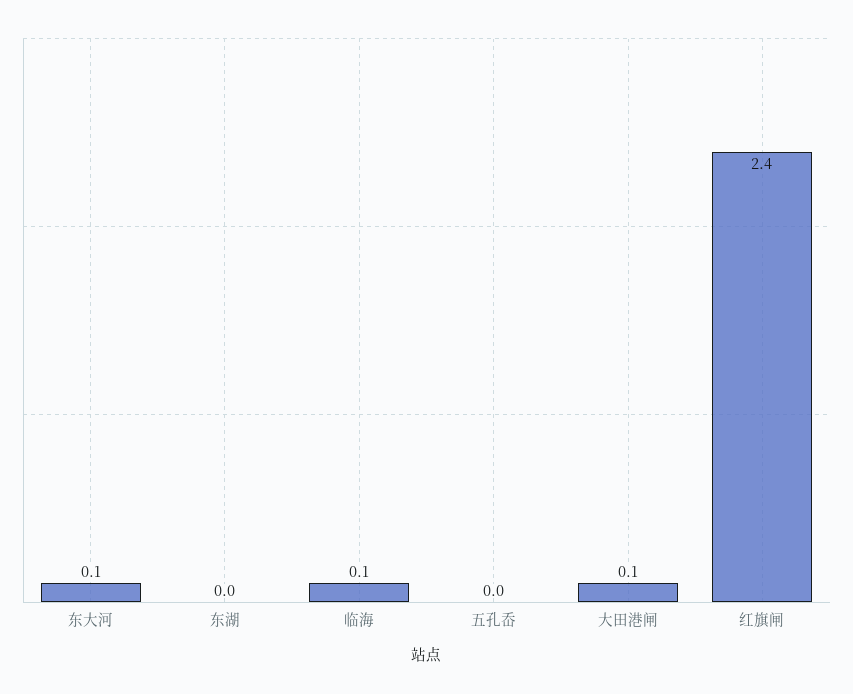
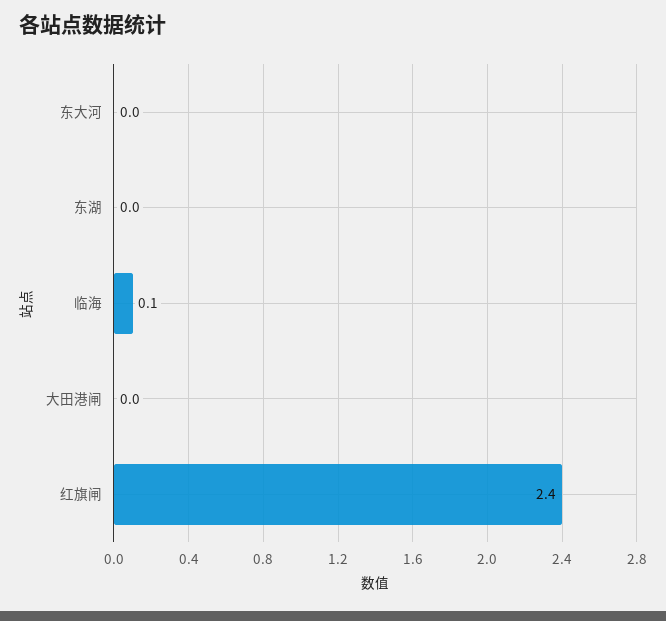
东大河: 0.1 -> 0
五孔岙: 0 -> none
大田港闸: 0.1 -> 0

